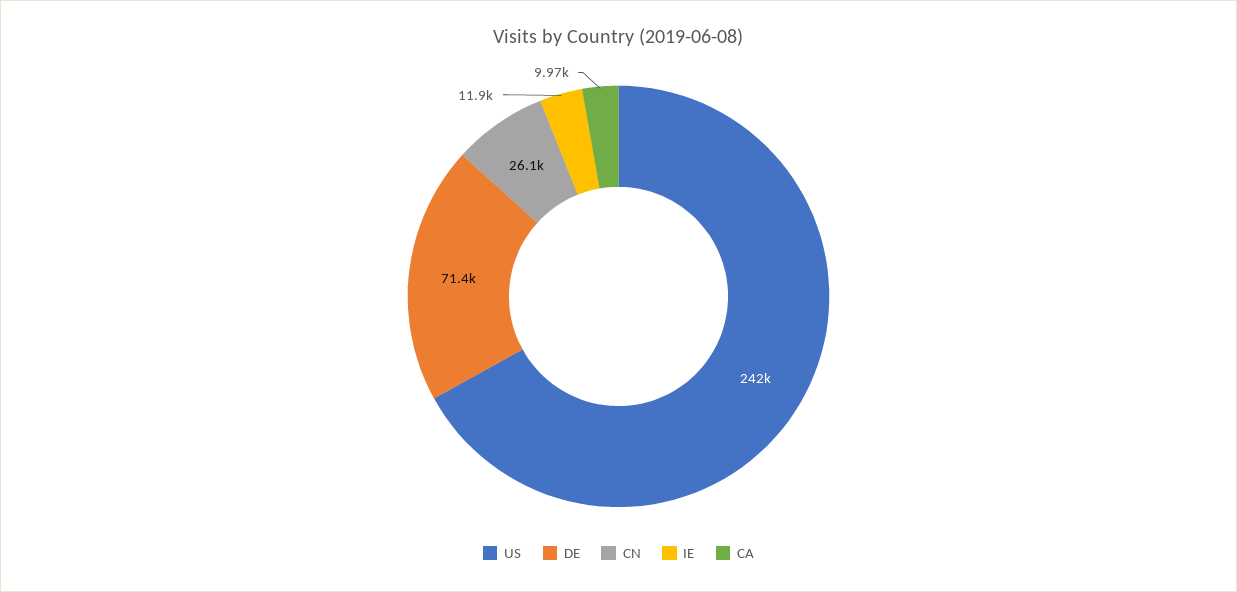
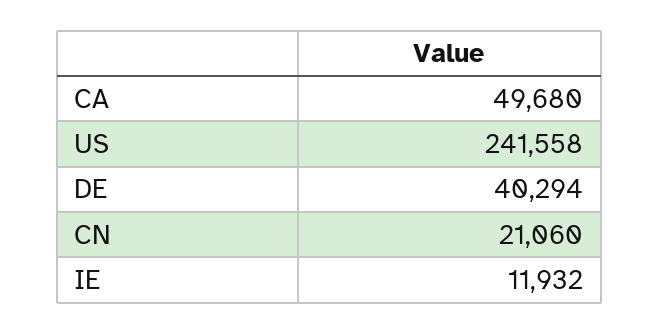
DE: 71400 -> 40294
CN: 26100 -> 21060
CA: 9970 -> 49680

